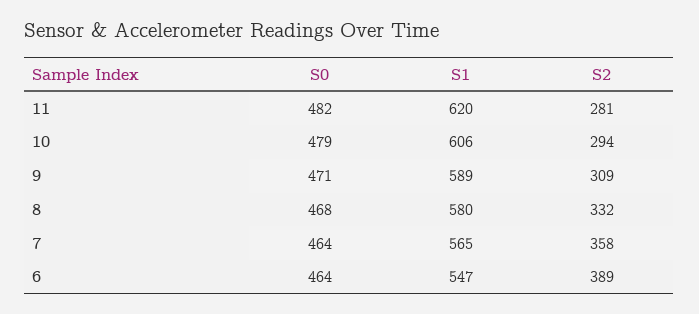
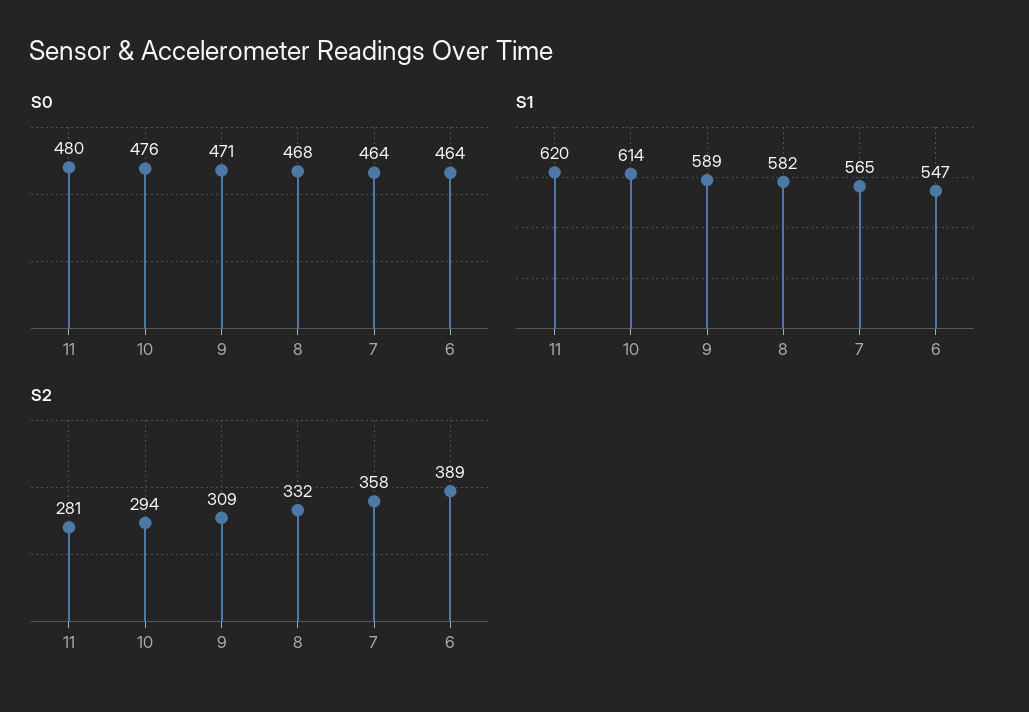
S0, 11: 482 -> 480
S0, 10: 479 -> 476
S1, 10: 606 -> 614
S1, 8: 580 -> 582

